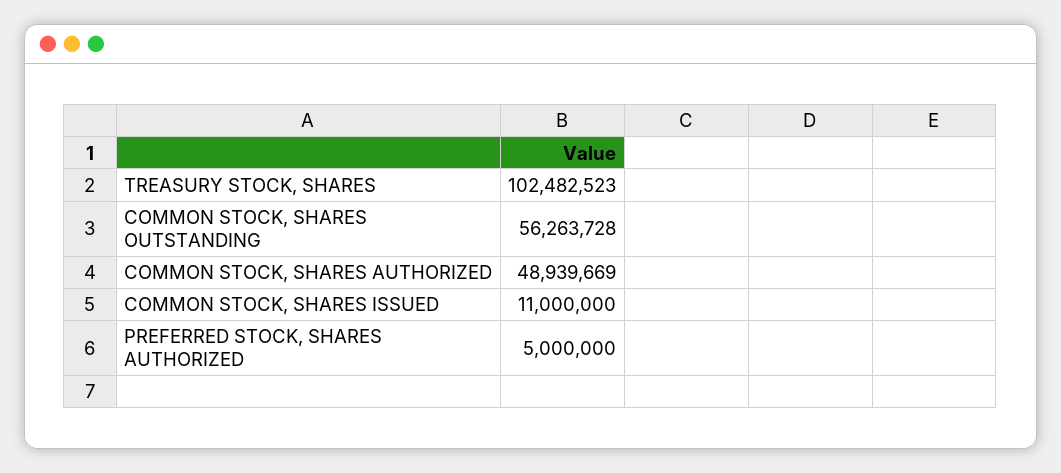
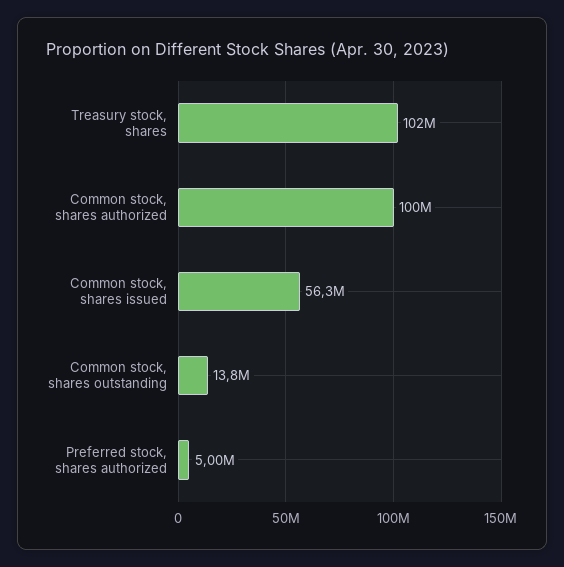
COMMON STOCK, SHARES OUTSTANDING: 56263728 -> 13800000
COMMON STOCK, SHARES AUTHORIZED: 48939669 -> 100000000
COMMON STOCK, SHARES ISSUED: 11000000 -> 56300000

